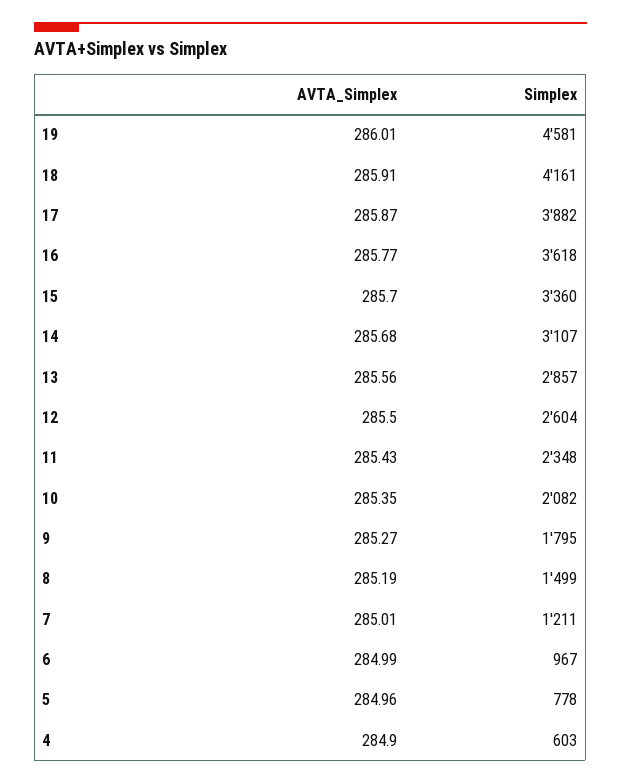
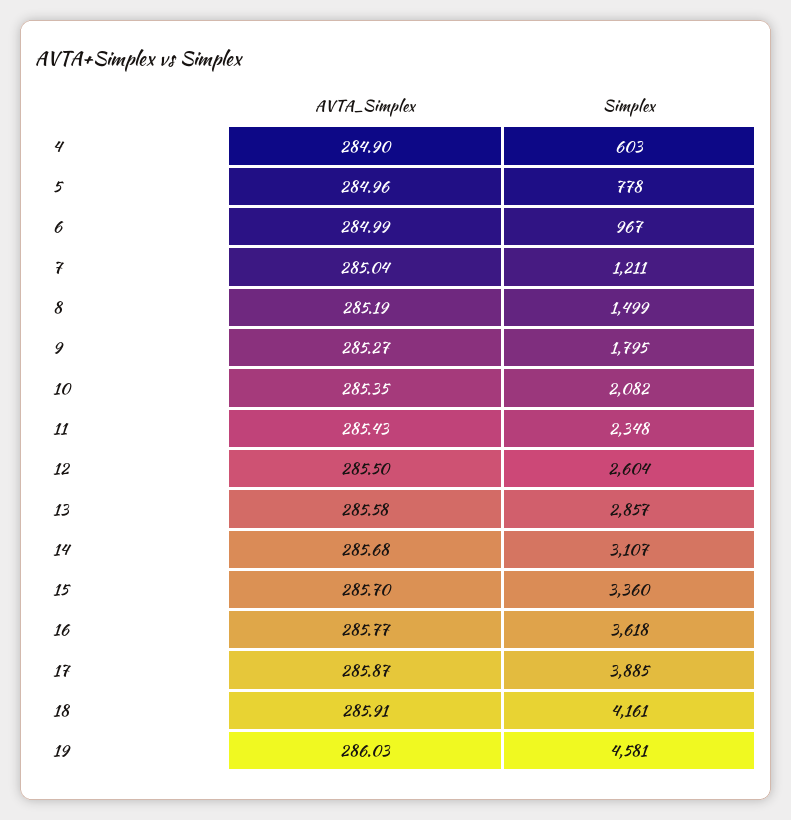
AVTA_Simplex, 19: 286.01 -> 286.03
Simplex, 17: 3882 -> 3885
AVTA_Simplex, 13: 285.56 -> 285.58
AVTA_Simplex, 7: 285.01 -> 285.04

